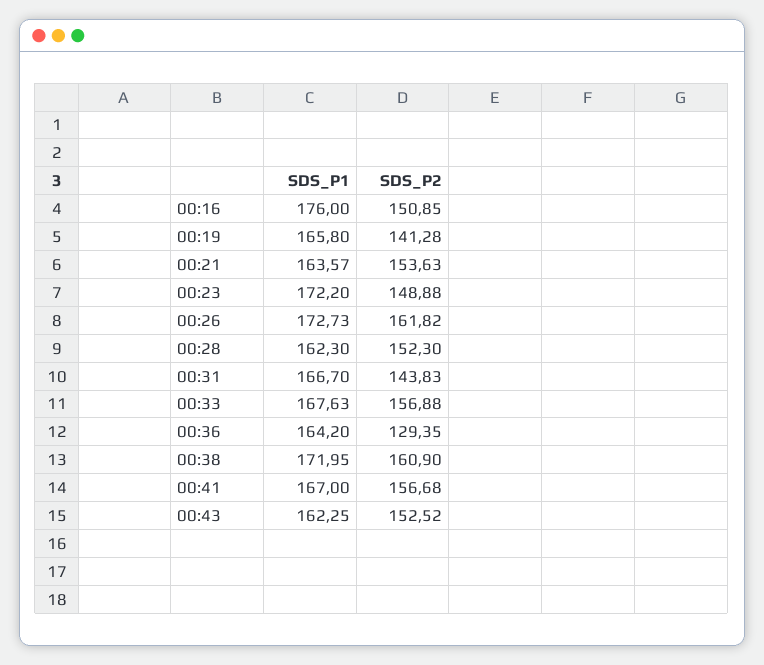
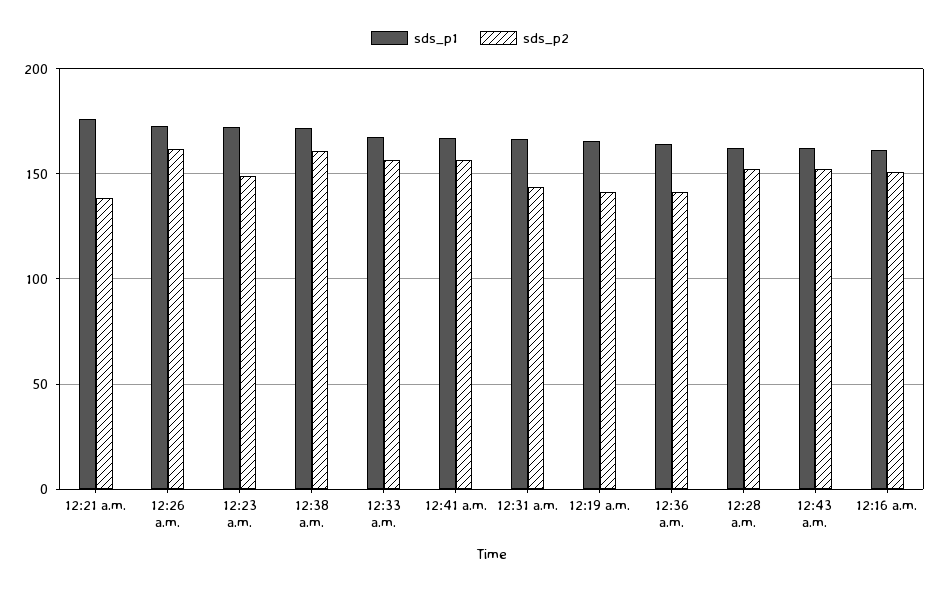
SDS_P1, 00:16: 176 -> 160
SDS_P1, 00:21: 163.57 -> 175
SDS_P2, 00:21: 153.63 -> 140
SDS_P2, 00:36: 129.35 -> 140

